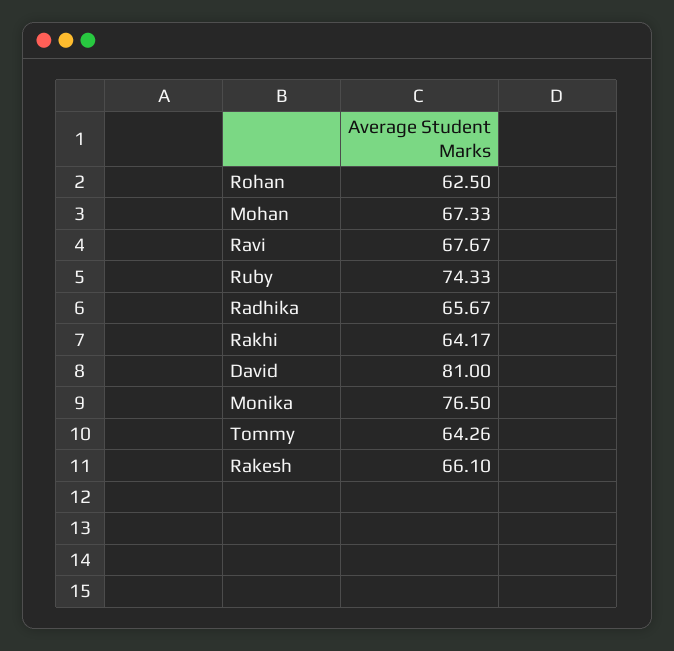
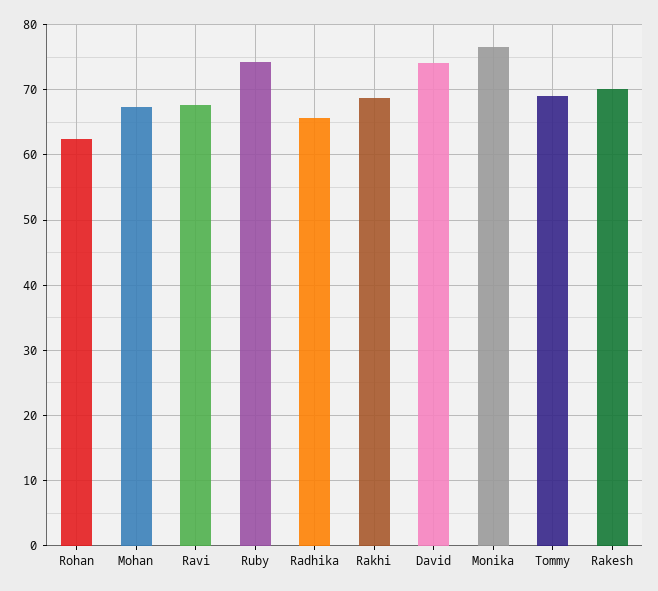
Rakhi: 64.17 -> 69
David: 81 -> 74
Tommy: 64.26 -> 69
Rakesh: 66.1 -> 70

